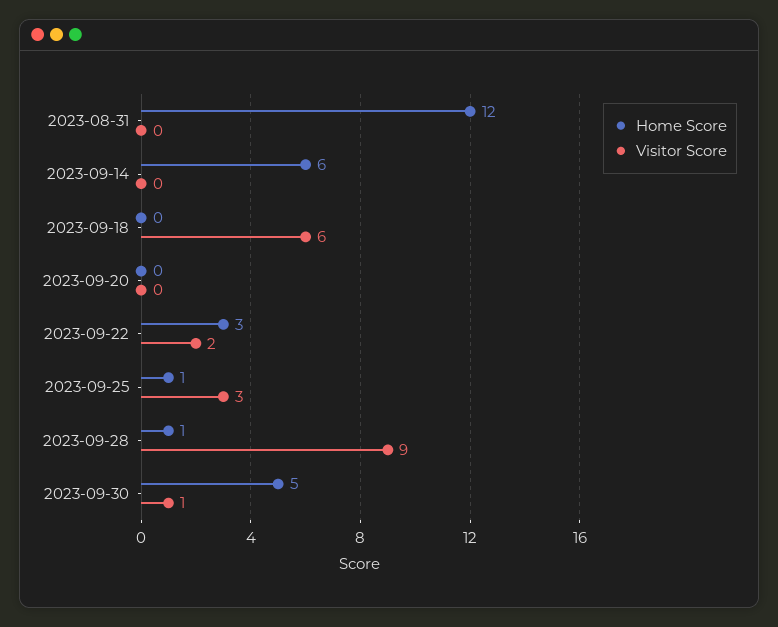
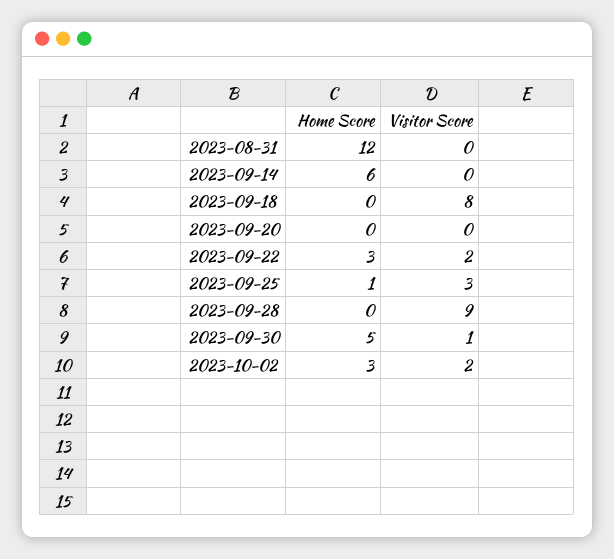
Visitor Score, 2023-09-18: 6 -> 8
Home Score, 2023-09-28: 1 -> 0
Home Score, 2023-10-02: none -> 3
Visitor Score, 2023-10-02: none -> 2

